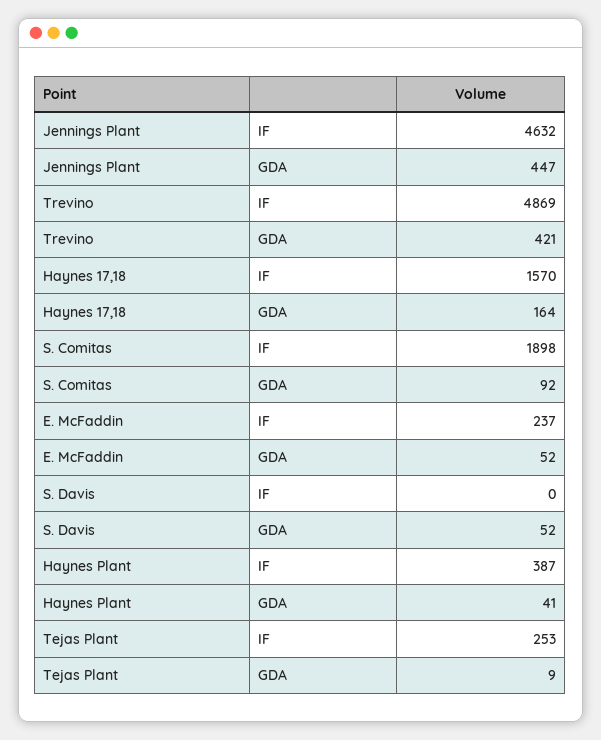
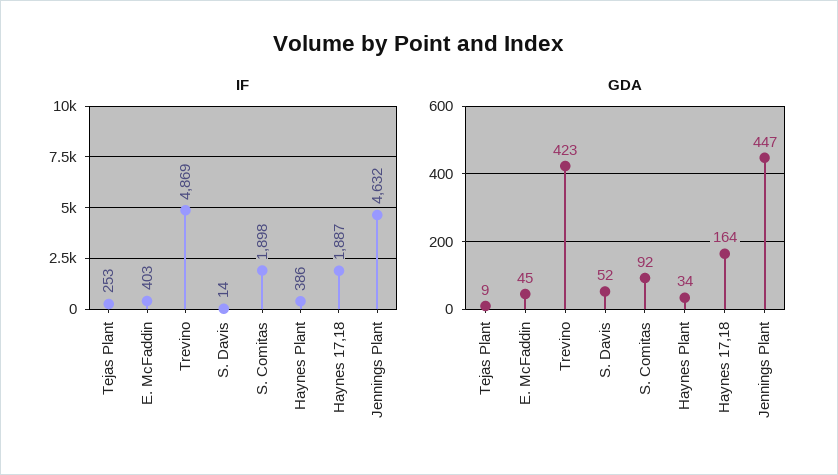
GDA, Trevino: 421 -> 423
IF, Haynes 17,18: 1570 -> 1887
IF, E. McFaddin: 237 -> 403
GDA, E. McFaddin: 52 -> 45
IF, S. Davis: 0 -> 14
IF, Haynes Plant: 387 -> 386
GDA, Haynes Plant: 41 -> 34

